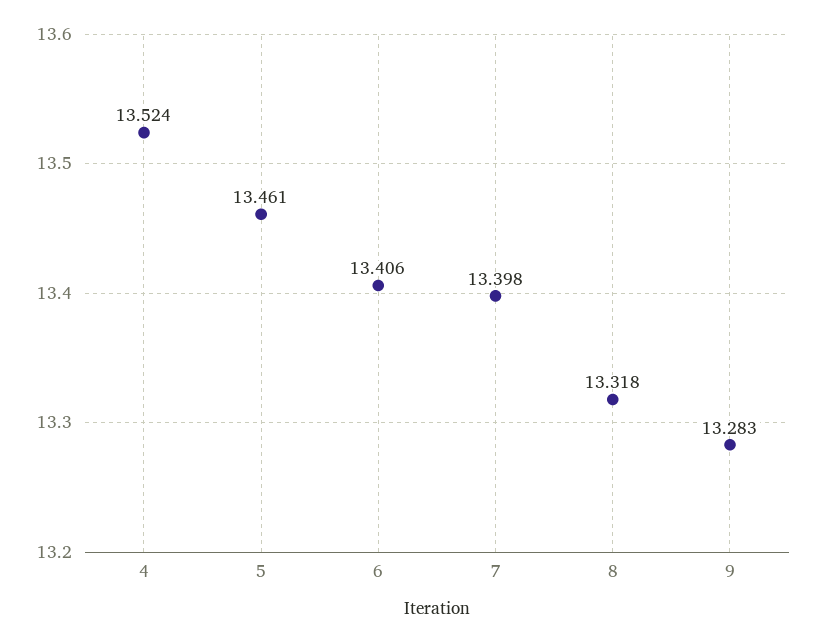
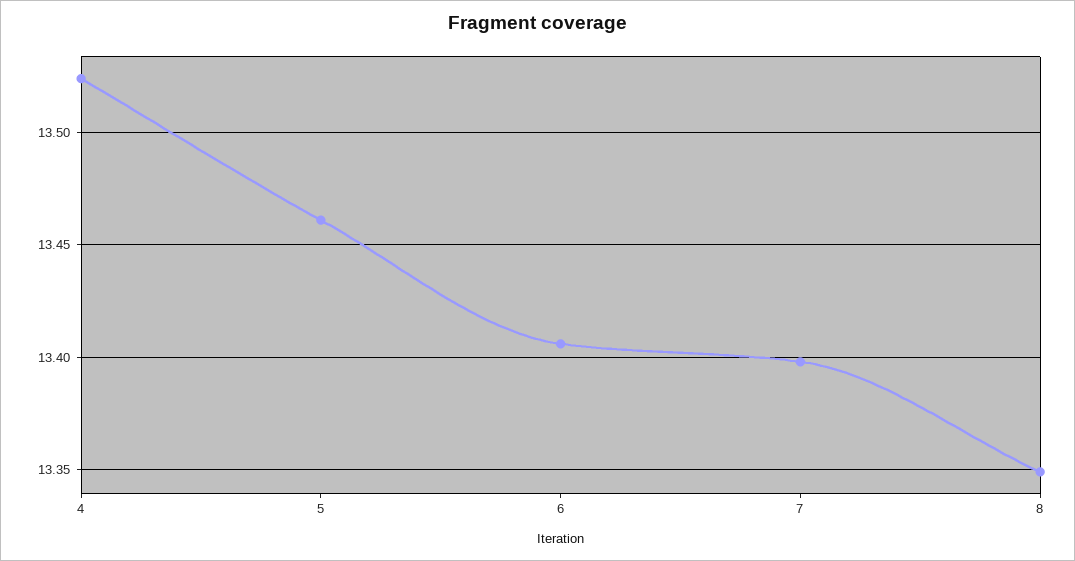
8: 13.318 -> 13.35
9: 13.283 -> none

